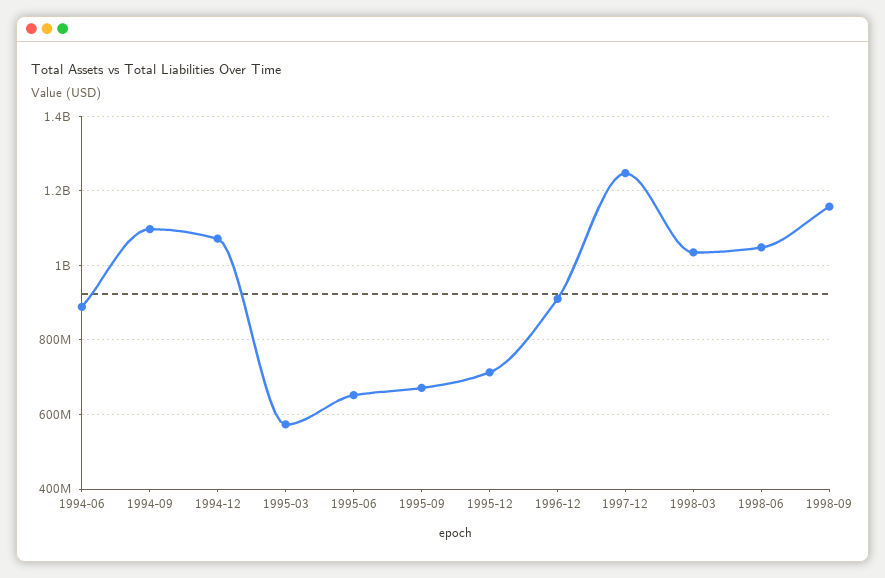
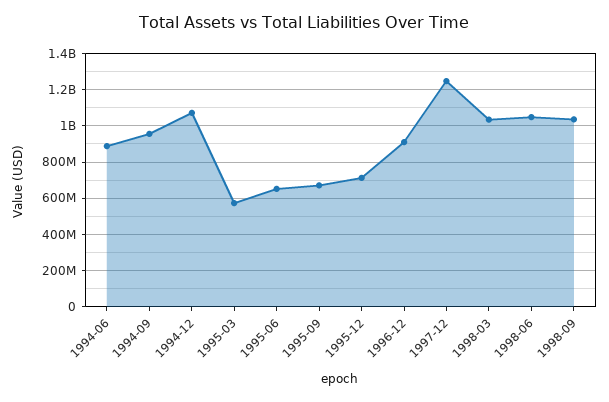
1994-09: 1100000000 -> 950000000
1998-09: 1160000000 -> 1050000000

